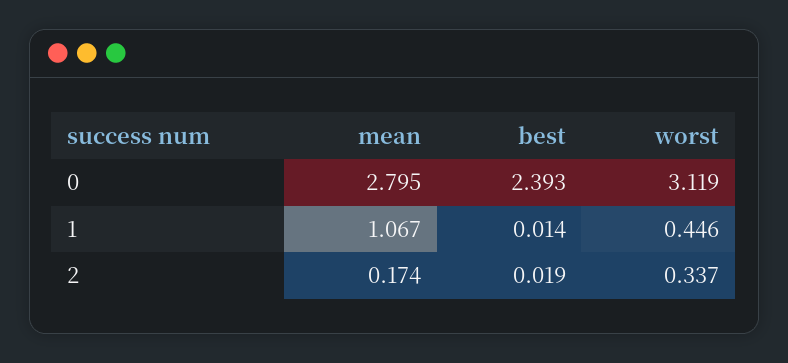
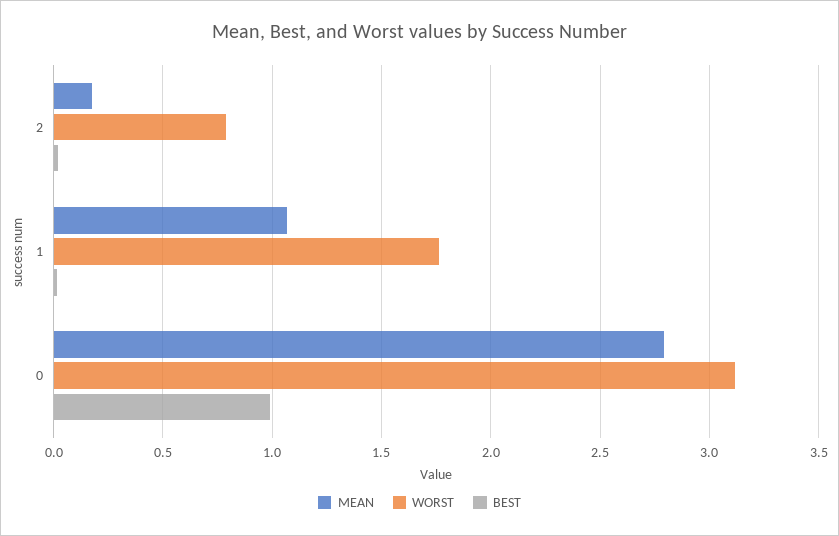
best, 0: 2.393 -> 1
worst, 1: 0.446 -> 1.75
worst, 2: 0.337 -> 0.8

